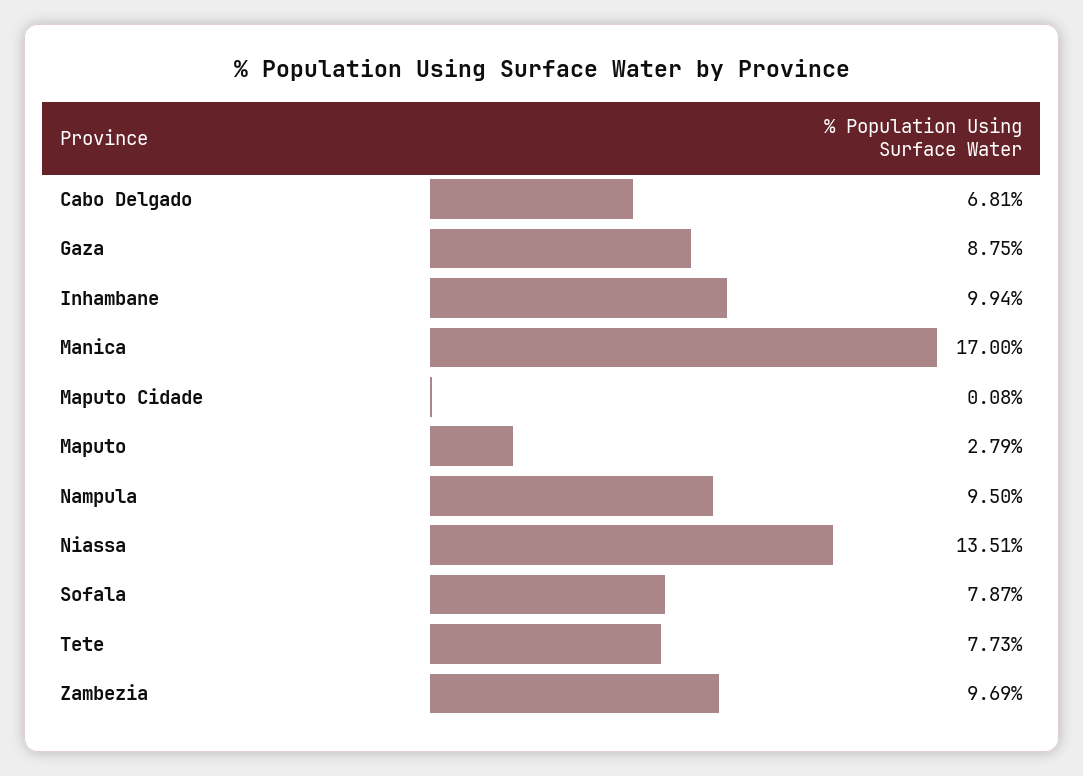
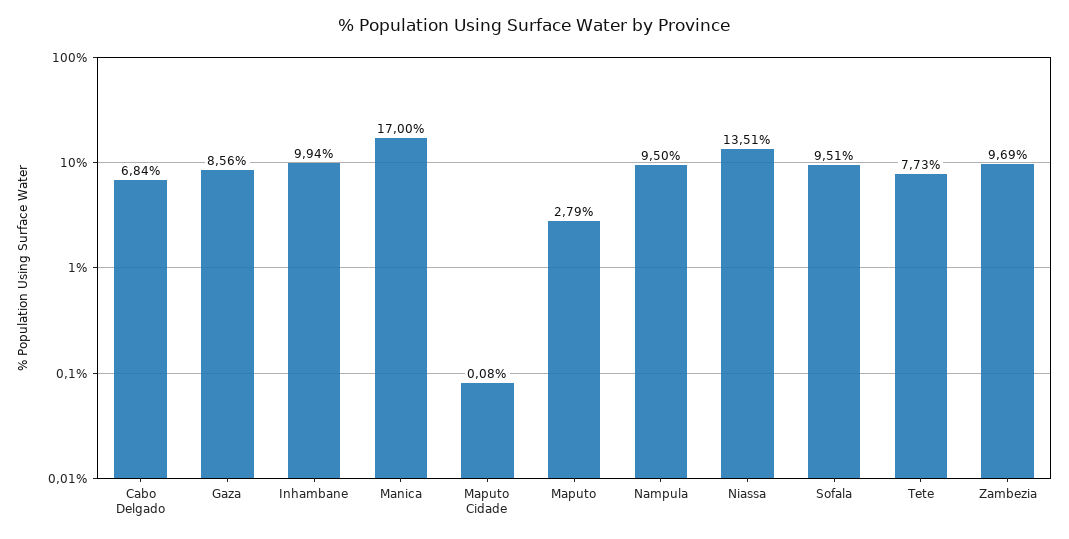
Cabo Delgado: 6.81 -> 6.84
Gaza: 8.75 -> 8.56
Sofala: 7.87 -> 9.51

